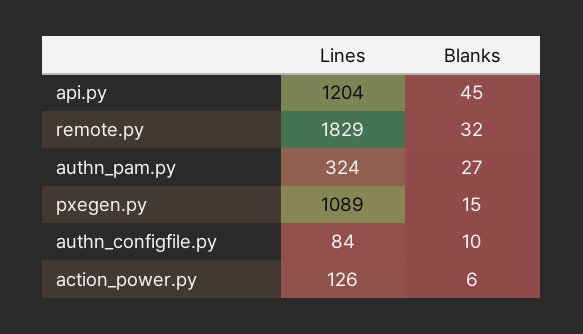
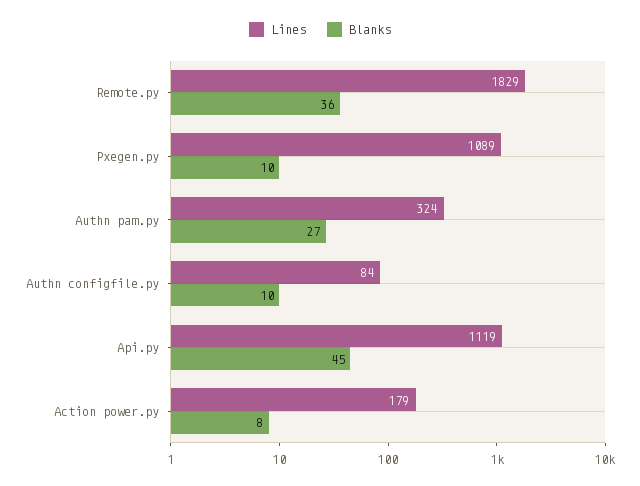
Lines, api.py: 1204 -> 1119
Blanks, remote.py: 32 -> 36
Blanks, pxegen.py: 15 -> 10
Lines, action_power.py: 126 -> 179
Blanks, action_power.py: 6 -> 8

